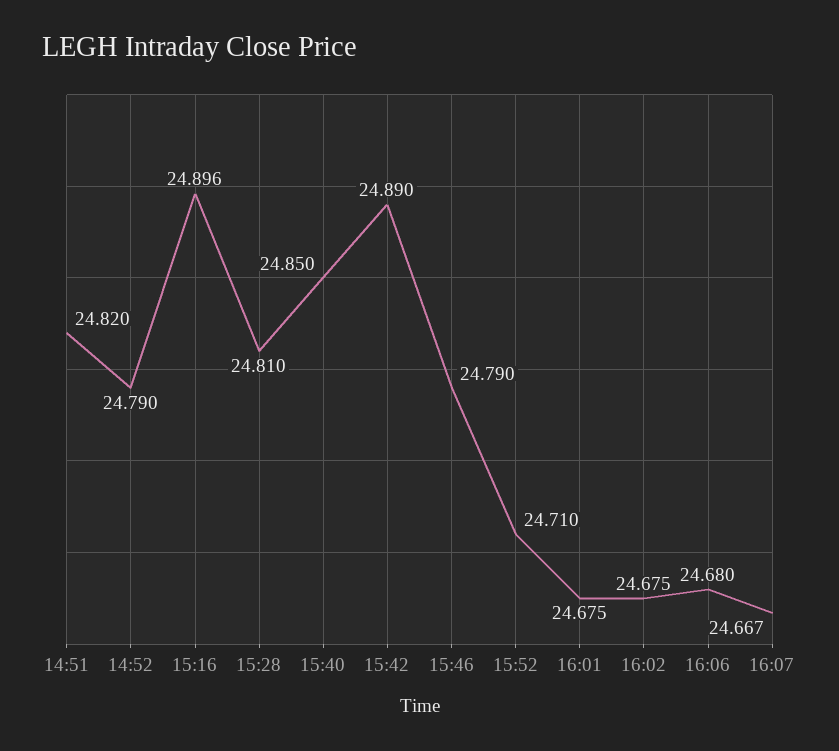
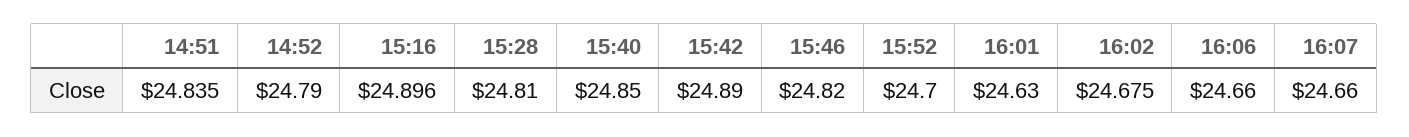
14:51: 24.82 -> 24.835
15:46: 24.79 -> 24.82
15:52: 24.71 -> 24.7
16:01: 24.675 -> 24.63
16:06: 24.68 -> 24.66
16:07: 24.667 -> 24.66

